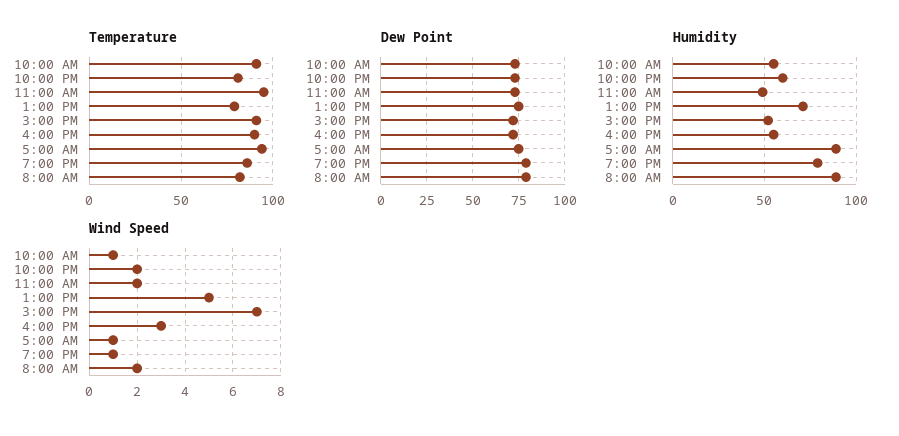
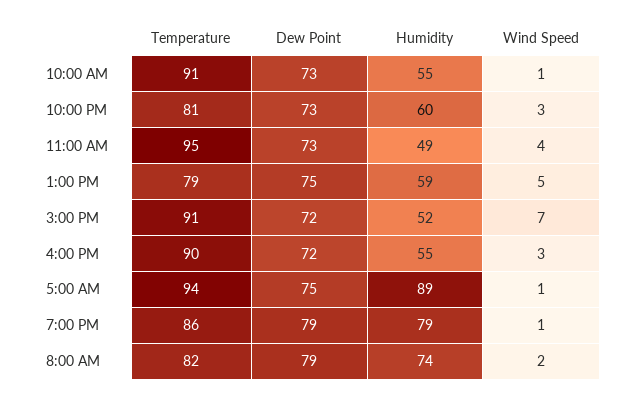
Humidity, 1:00 PM: 70 -> 59
Humidity, 8:00 AM: 90 -> 74
Wind Speed, 10:00 PM: 2 -> 3
Wind Speed, 11:00 AM: 2 -> 4

